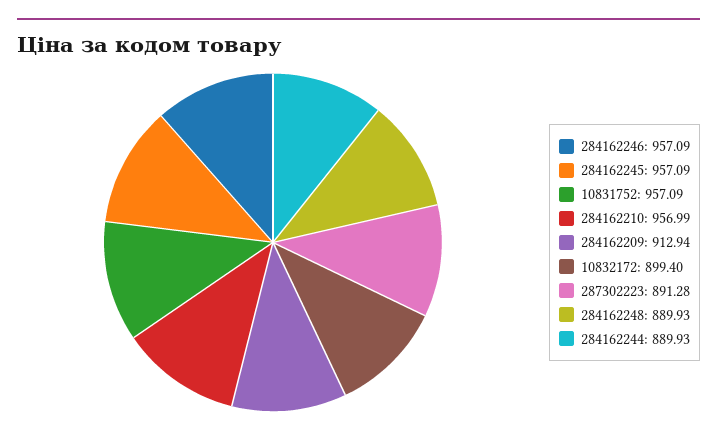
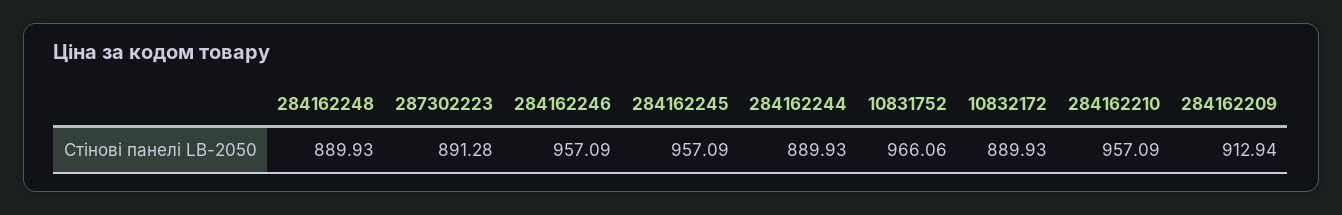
10831752: 957.09 -> 966.06
284162210: 956.99 -> 957.09
10832172: 899.4 -> 889.93

